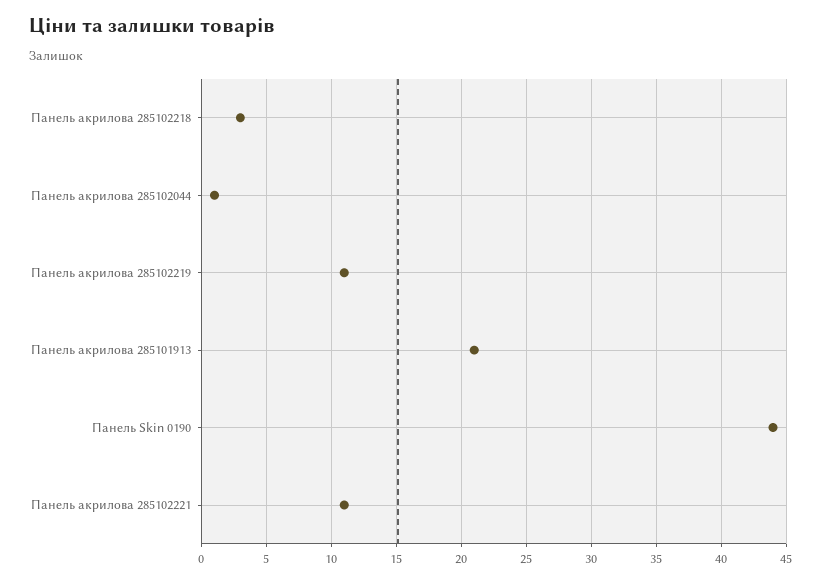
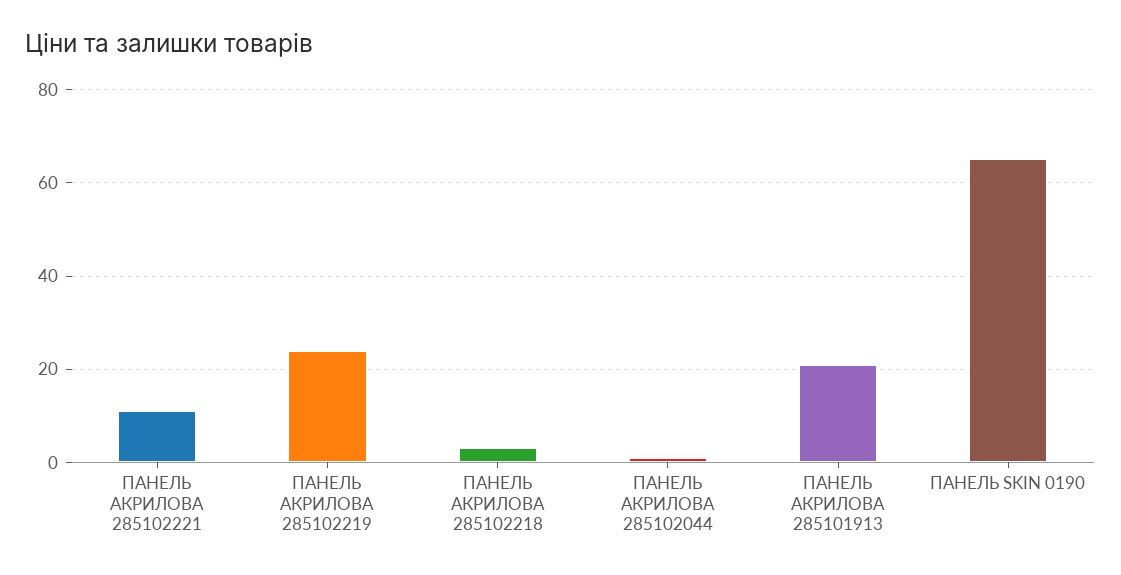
Панель акрилова 285102219: 11 -> 25
Панель Skin 0190: 44 -> 65

